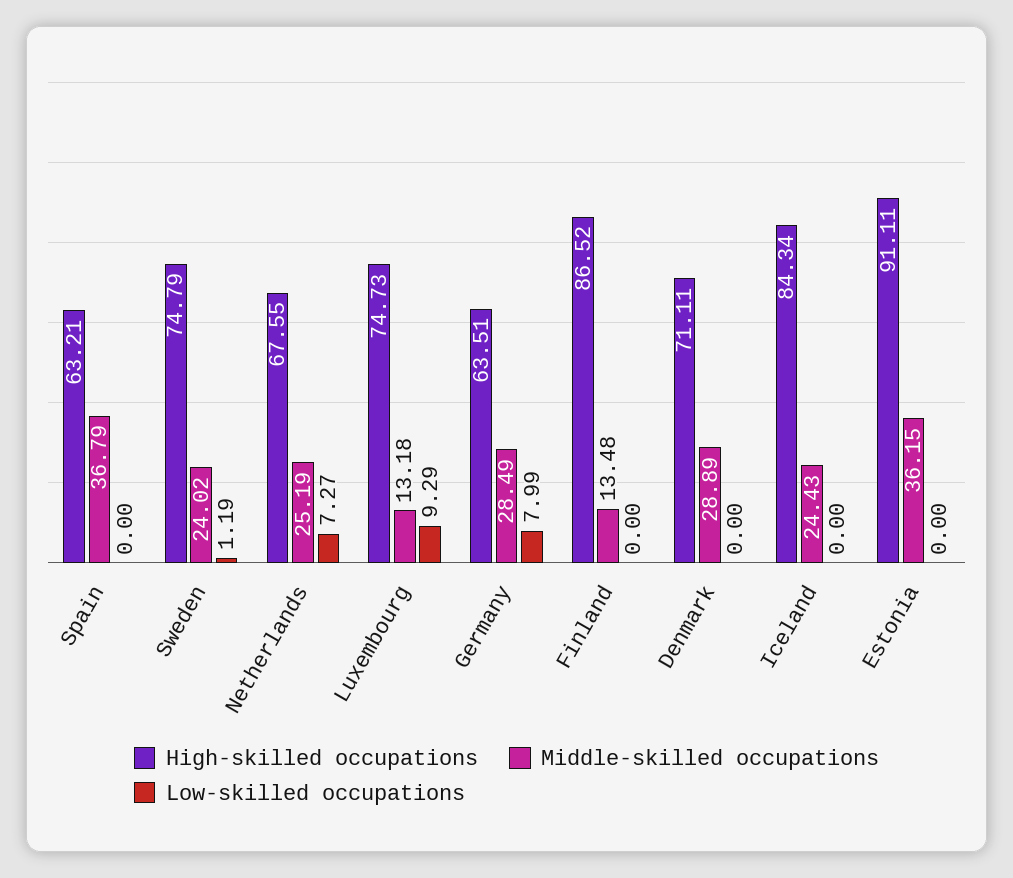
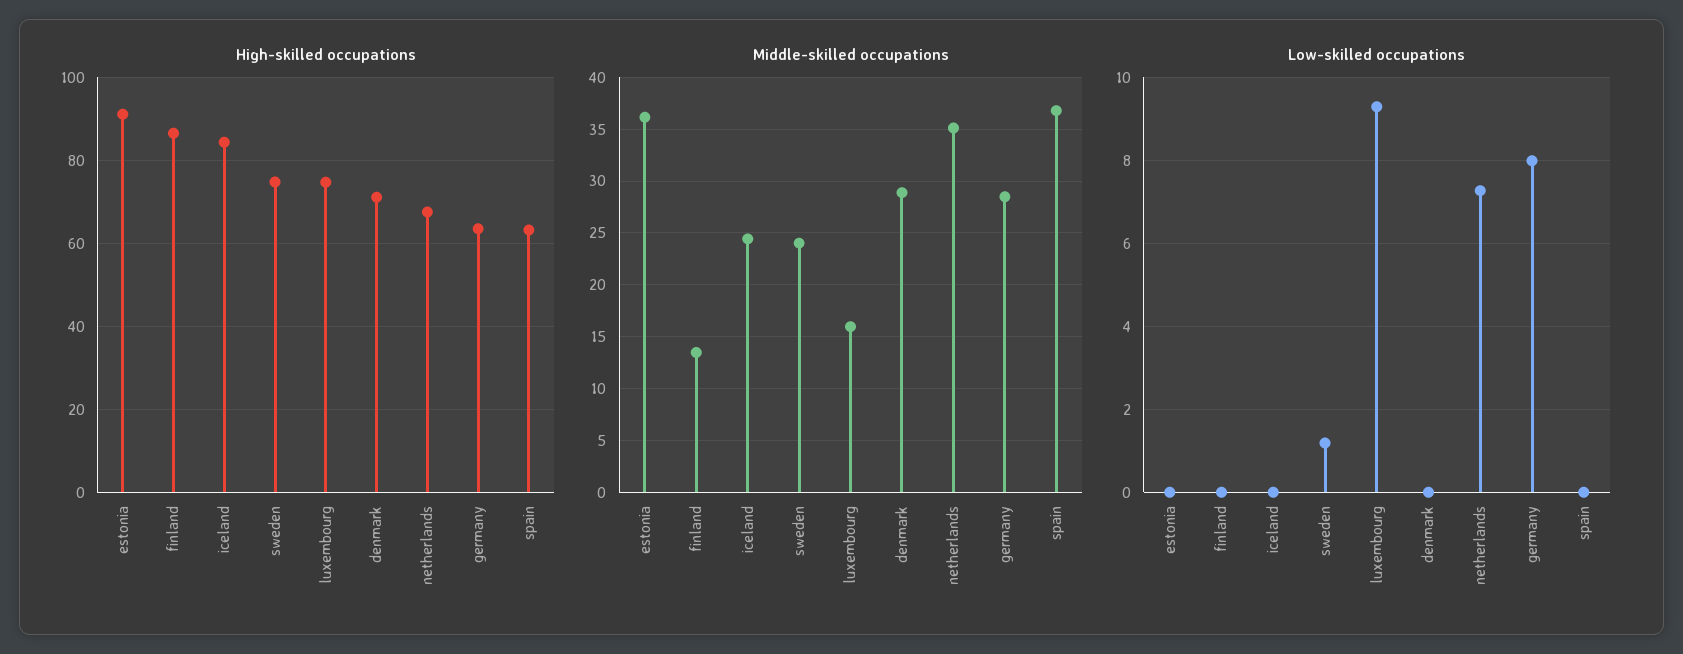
Middle-skilled occupations, Netherlands: 25.19 -> 35
Middle-skilled occupations, Luxembourg: 13.18 -> 16

